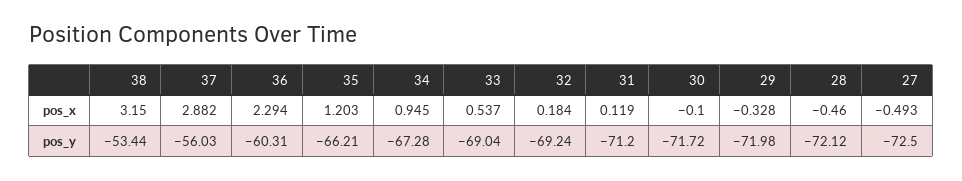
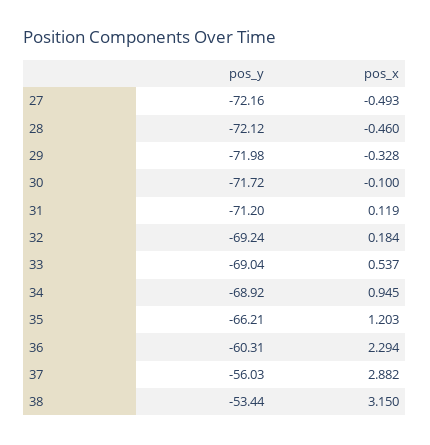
34, pos_y: -67.28 -> -68.92
27, pos_y: -72.5 -> -72.16

